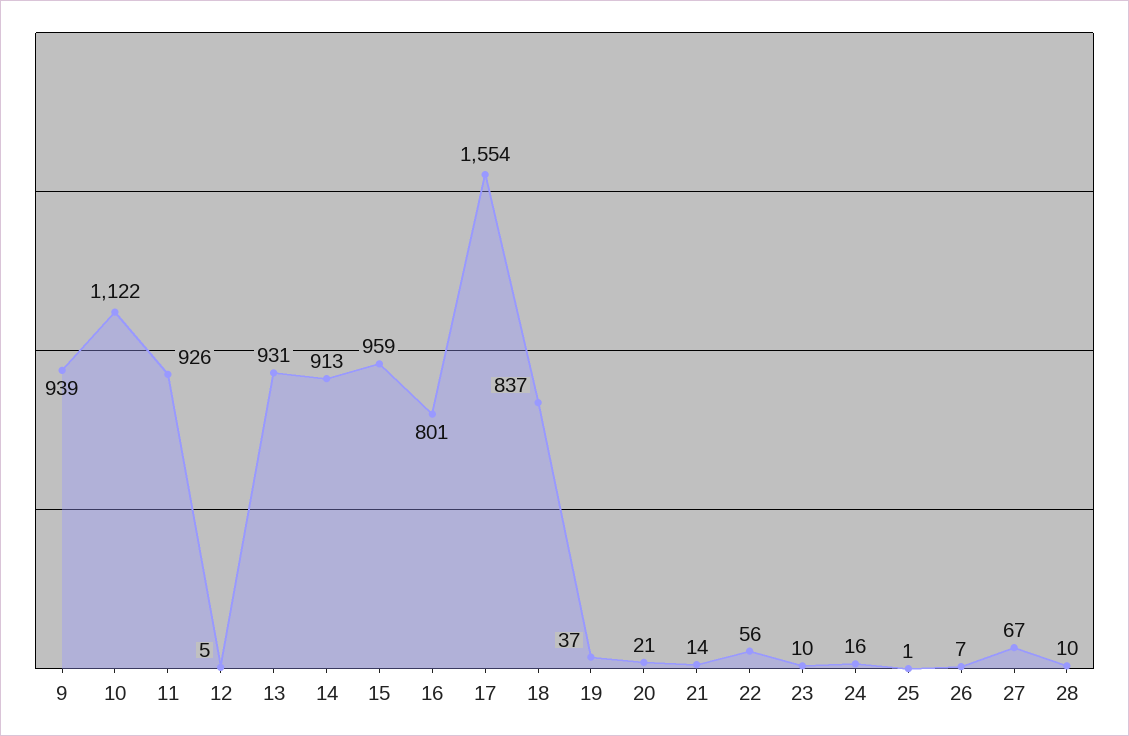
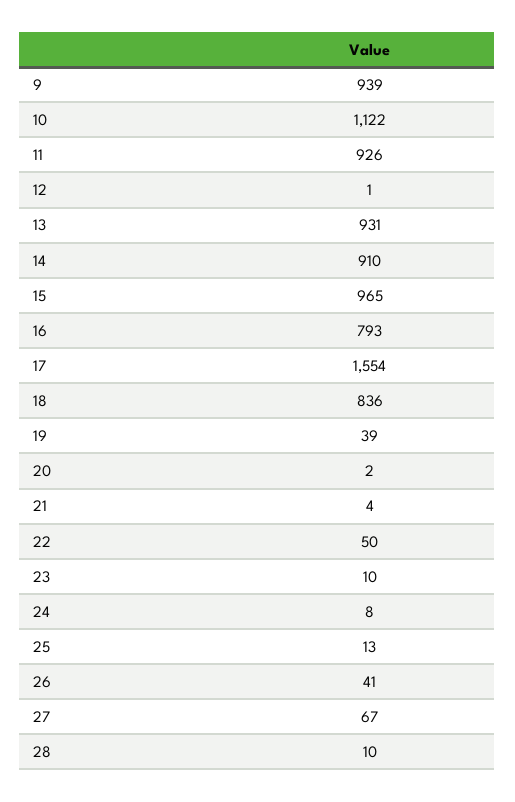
12: 5 -> 1
14: 913 -> 910
15: 959 -> 965
16: 801 -> 793
18: 837 -> 836
19: 37 -> 39
20: 21 -> 2
21: 14 -> 4
22: 56 -> 50
24: 16 -> 8
25: 1 -> 13
26: 7 -> 41

